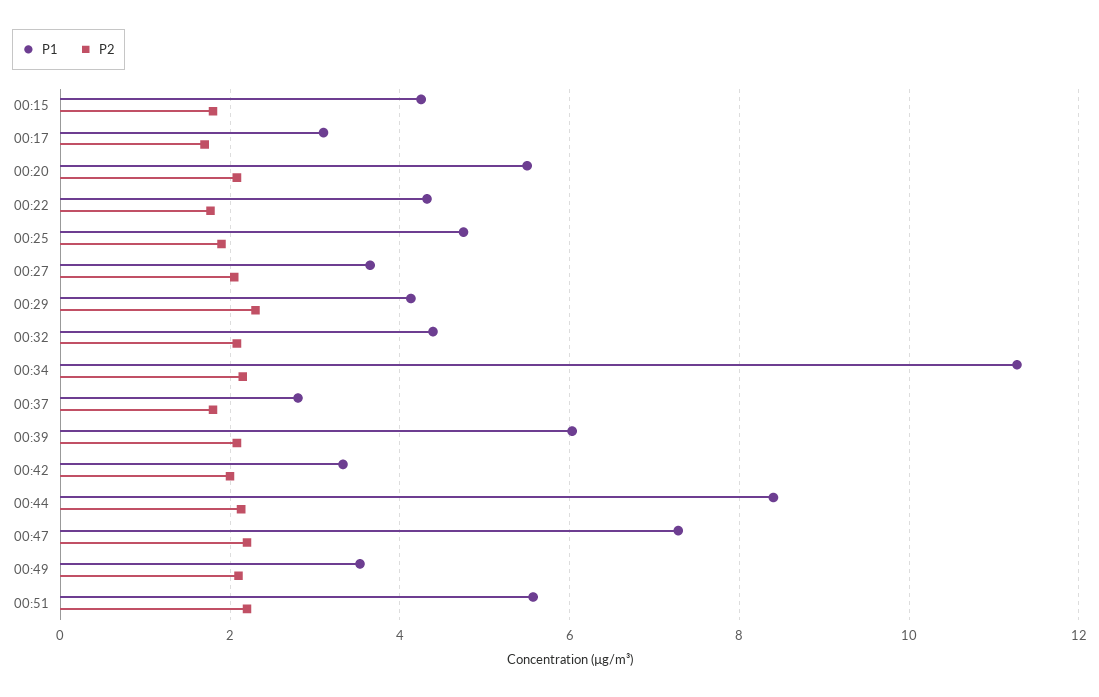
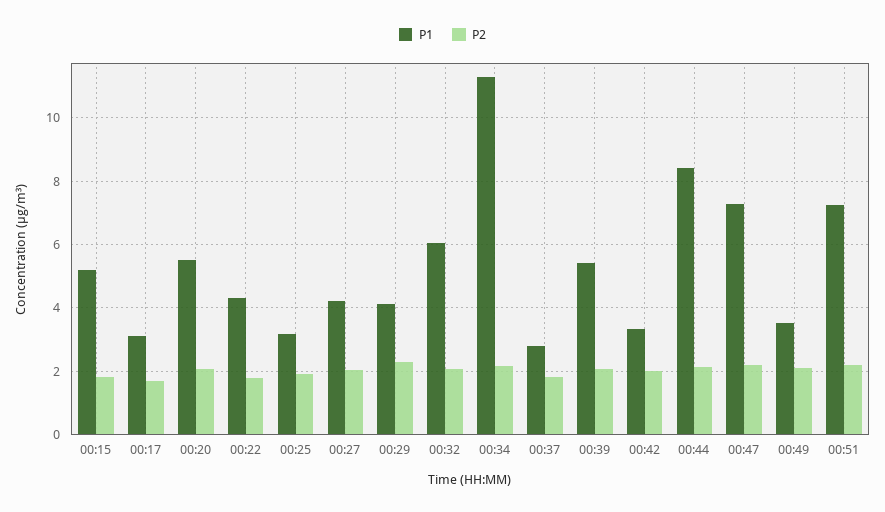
P1, 00:15: 4.2 -> 5.2
P1, 00:25: 4.8 -> 3.2
P1, 00:27: 3.6 -> 4.2
P1, 00:32: 4.4 -> 6
P1, 00:39: 6 -> 5.4
P1, 00:51: 5.6 -> 7.2

